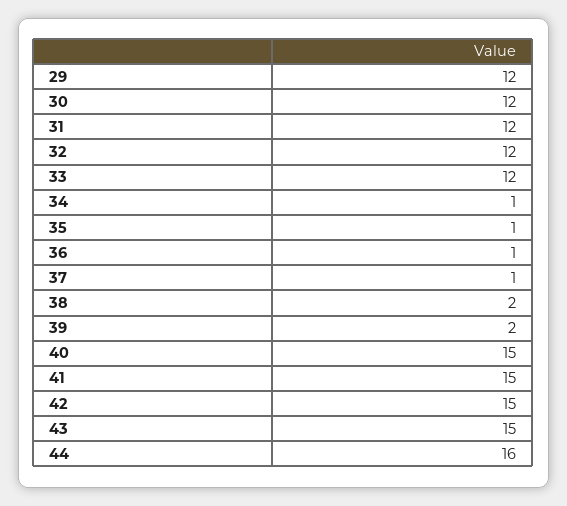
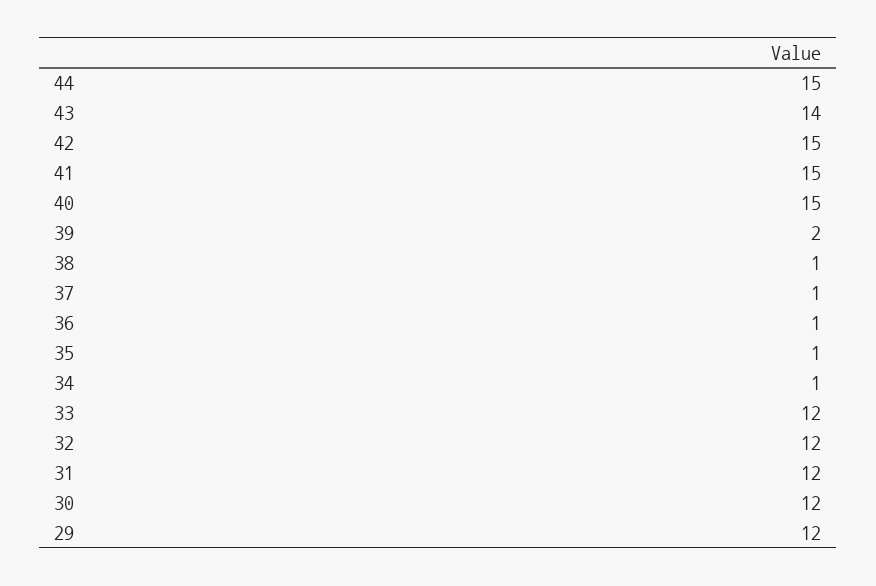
38: 2 -> 1
43: 15 -> 14
44: 16 -> 15

